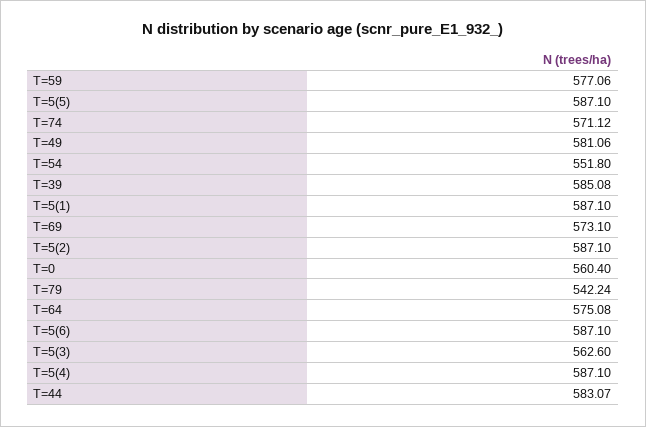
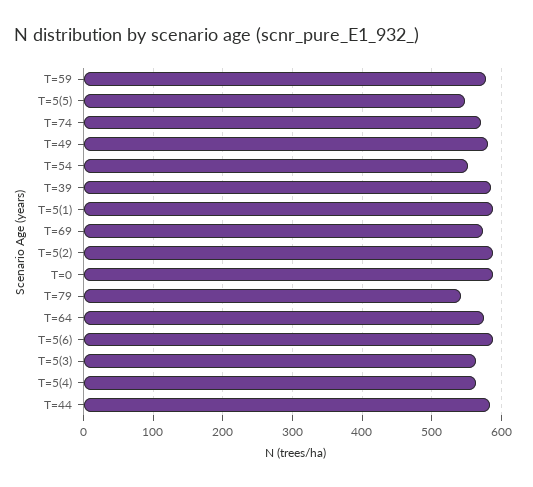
T=5(5): 587.1 -> 550
T=0: 560.4 -> 590
T=5(4): 587.1 -> 560

